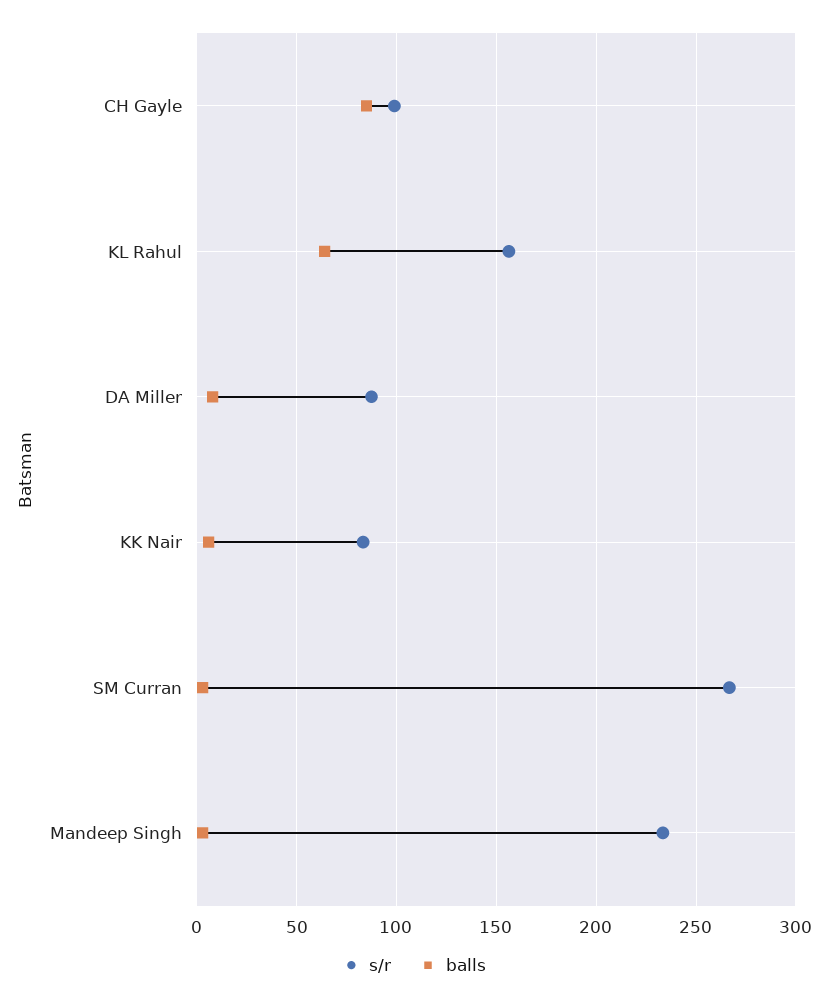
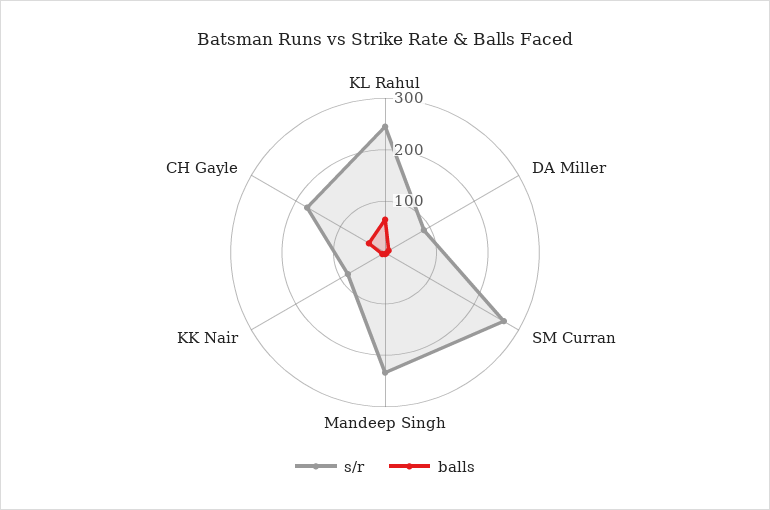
s/r, CH Gayle: 100 -> 180
balls, CH Gayle: 85 -> 40
s/r, KL Rahul: 155 -> 240

